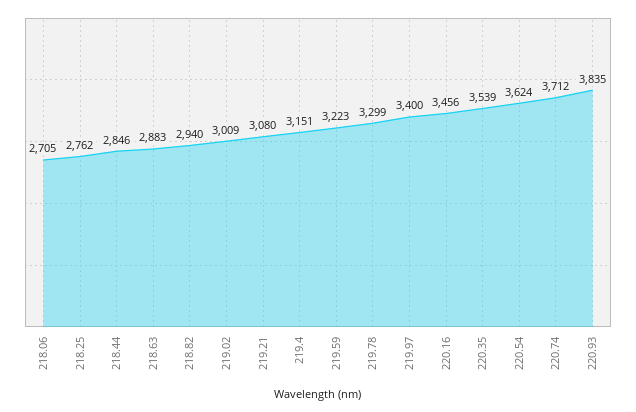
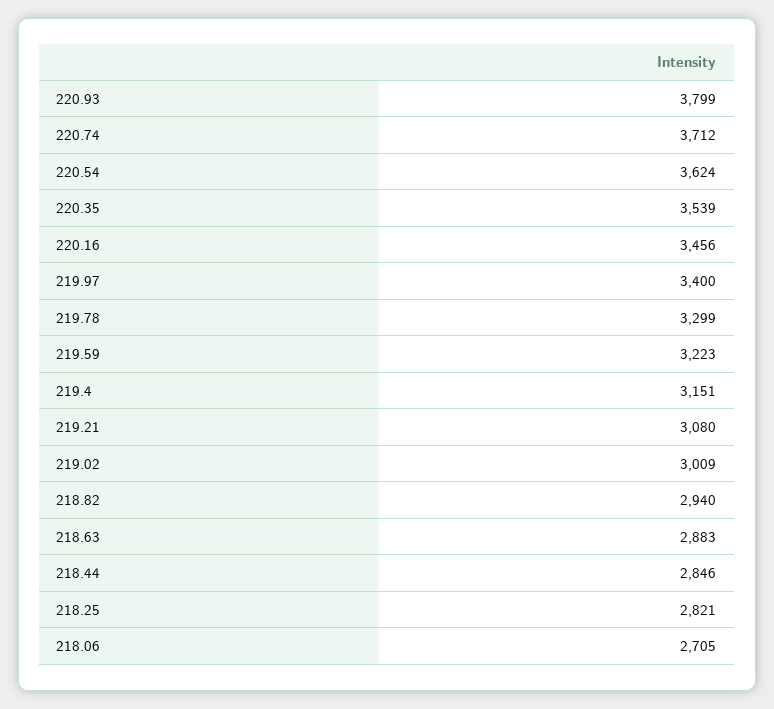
218.25: 2762 -> 2821
220.93: 3835 -> 3799

